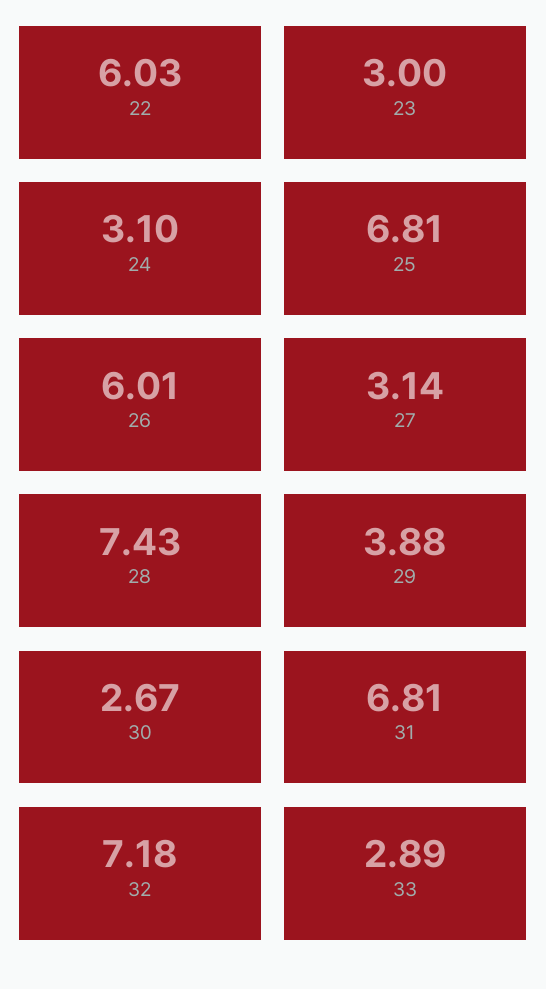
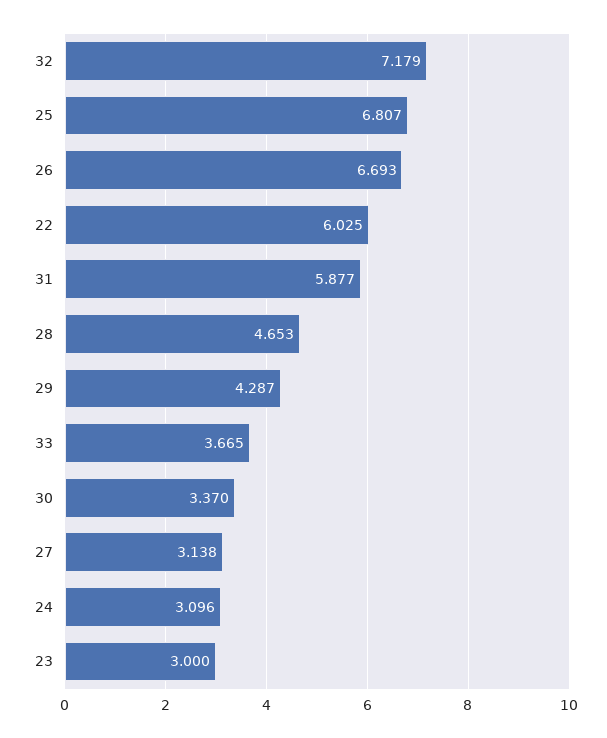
26: 6.01 -> 6.693
28: 7.43 -> 4.653
29: 3.88 -> 4.287
30: 2.67 -> 3.37
31: 6.81 -> 5.877
33: 2.89 -> 3.665

